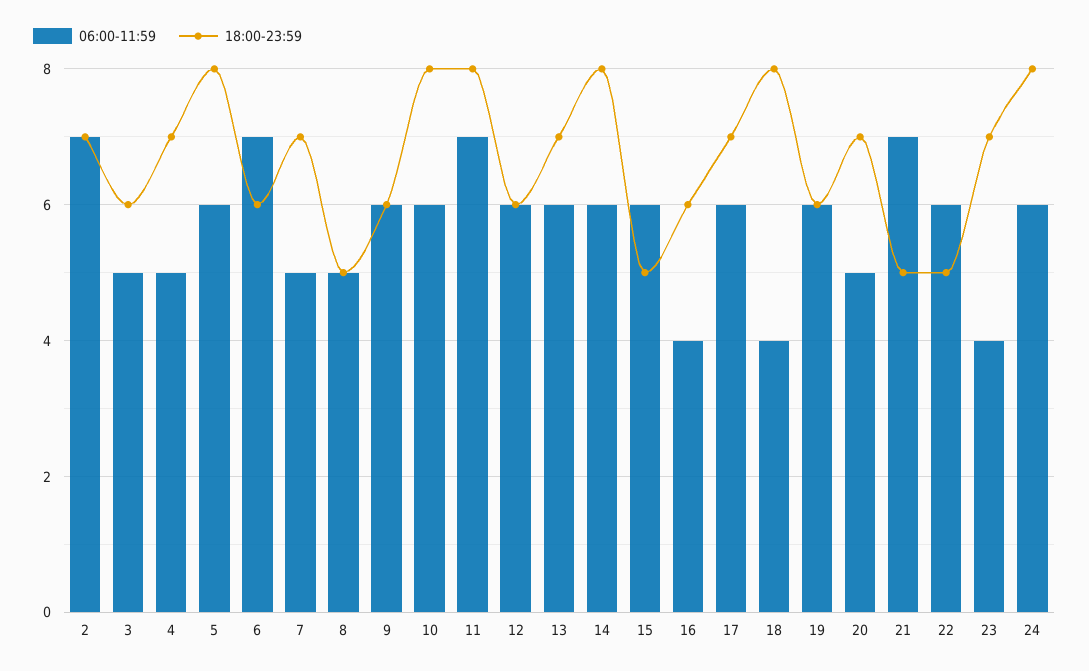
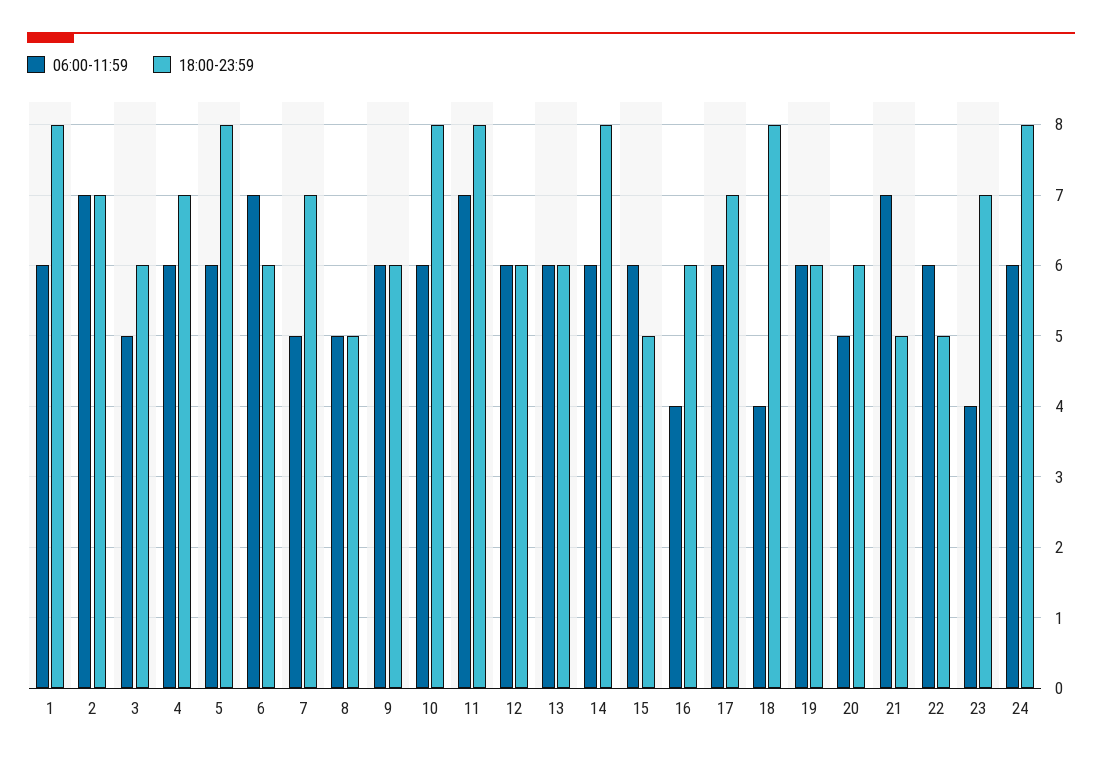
06:00-11:59, 4: 5 -> 6
18:00-23:59, 13: 7 -> 6
18:00-23:59, 20: 7 -> 6
06:00-11:59, 1: none -> 6
18:00-23:59, 1: none -> 8

